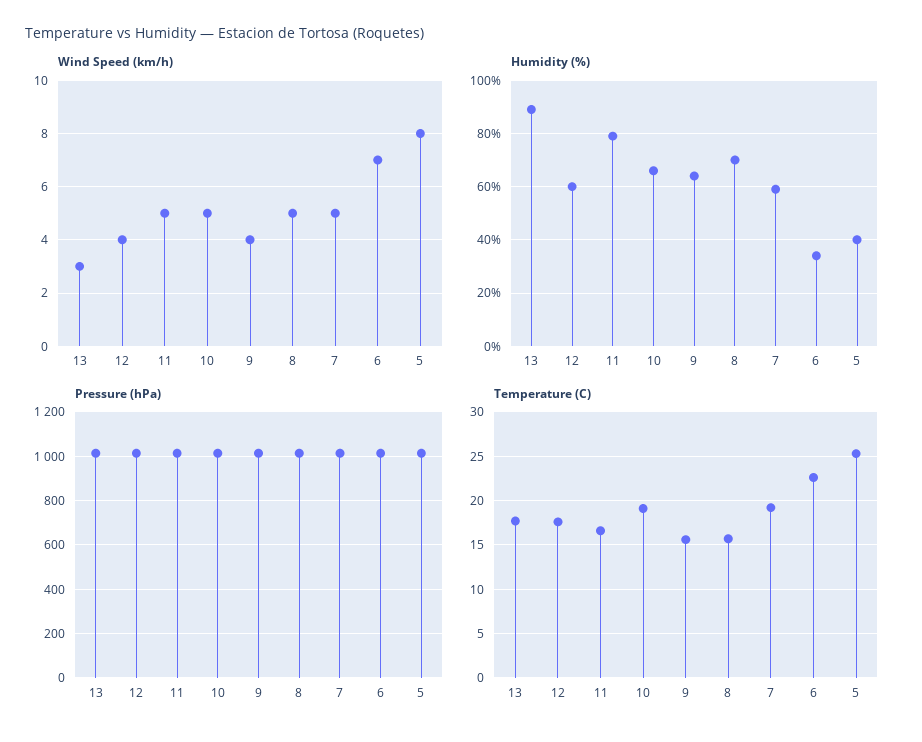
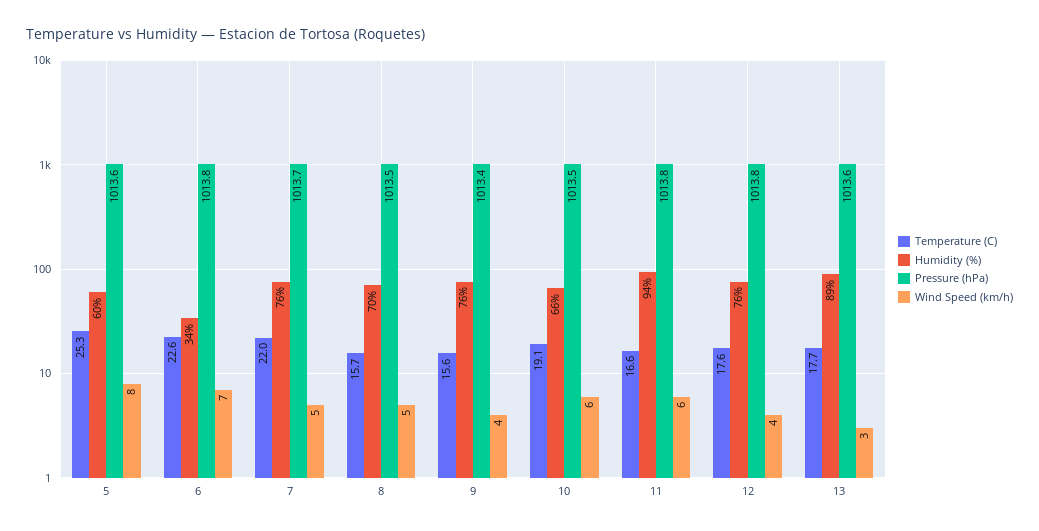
Wind Speed (km/h), 11: 5 -> 6
Wind Speed (km/h), 10: 5 -> 6
Humidity (%), 12: 60 -> 76
Humidity (%), 11: 80 -> 94
Humidity (%), 9: 65 -> 76
Humidity (%), 7: 60 -> 76
Humidity (%), 5: 40 -> 60
Temperature (C), 7: 19 -> 22

